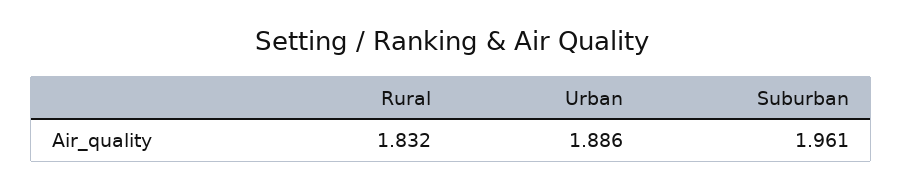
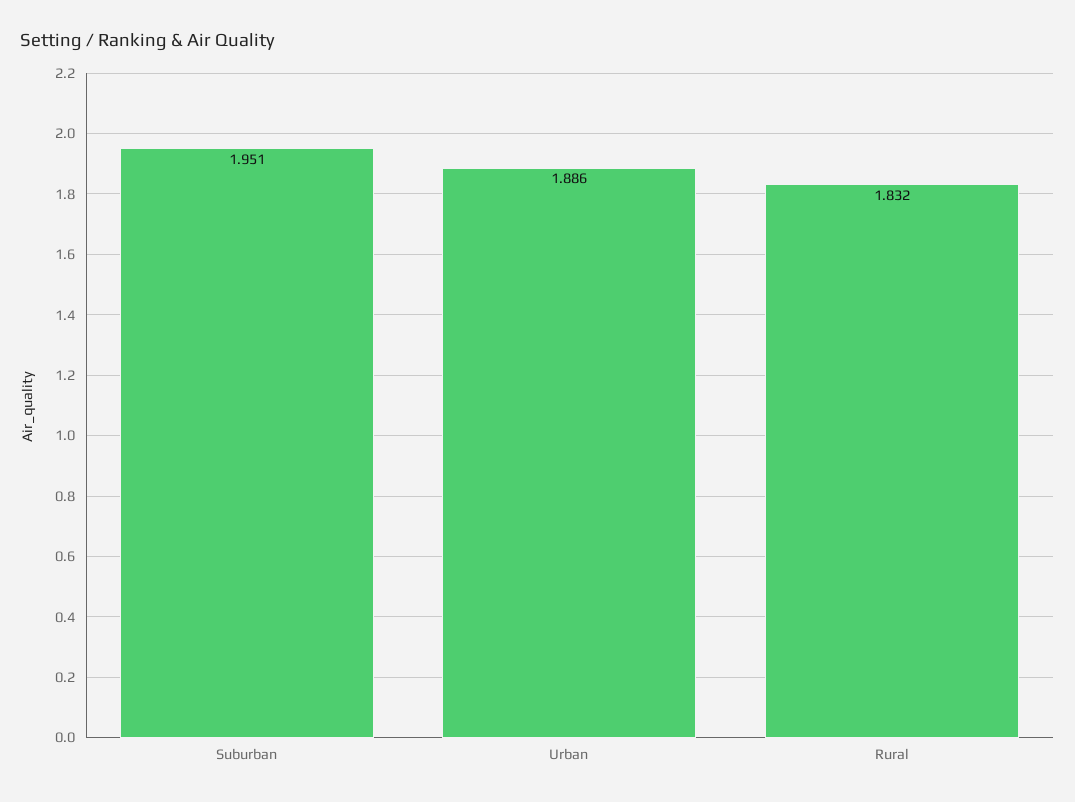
Suburban: 1.961 -> 1.951

